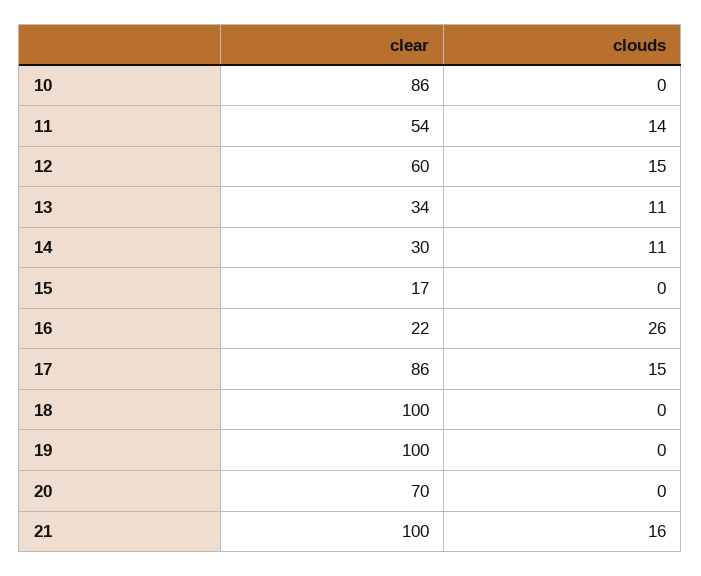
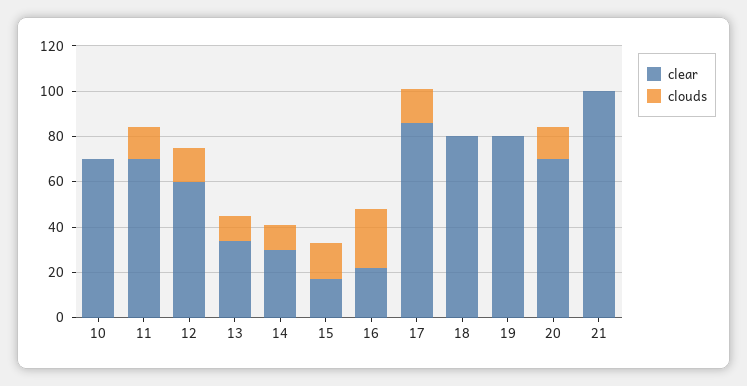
clear, 10: 86 -> 70
clear, 11: 54 -> 70
clouds, 15: 0 -> 15
clear, 18: 100 -> 80
clear, 19: 100 -> 80
clouds, 20: 0 -> 15
clouds, 21: 16 -> 0

